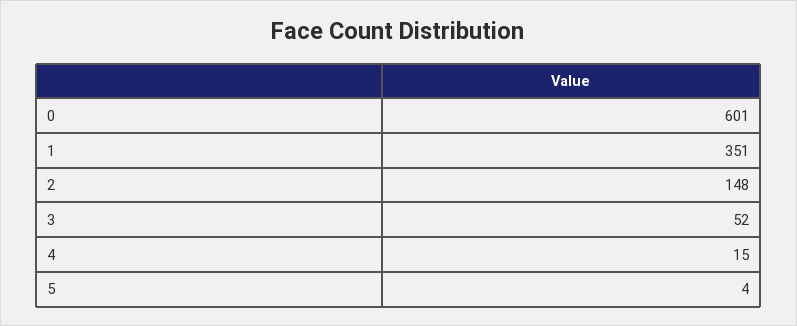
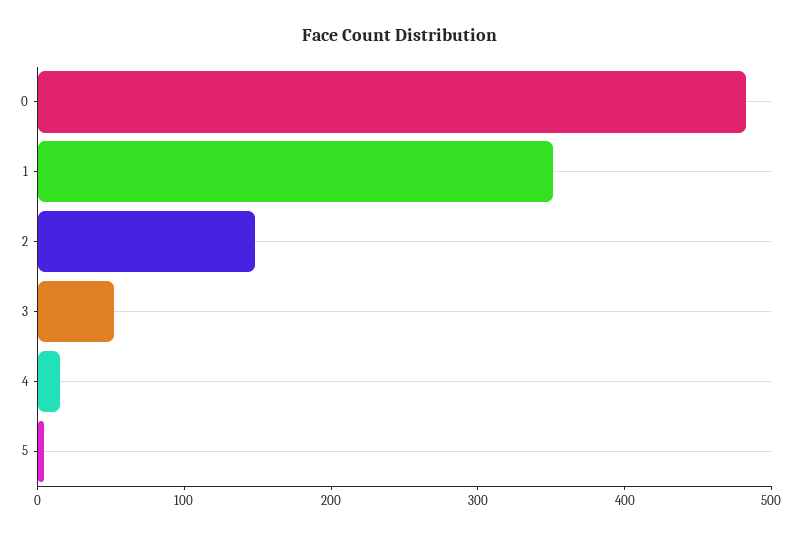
0: 601 -> 480

